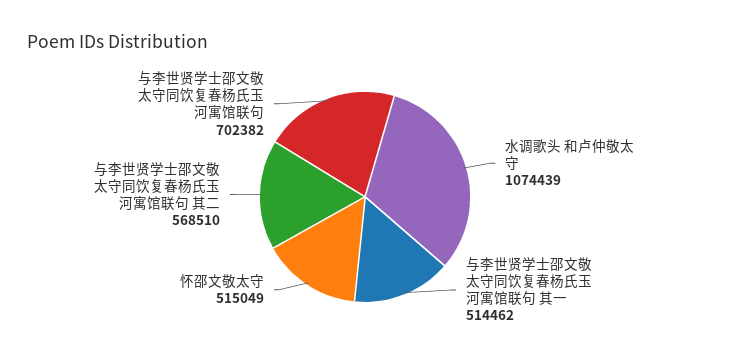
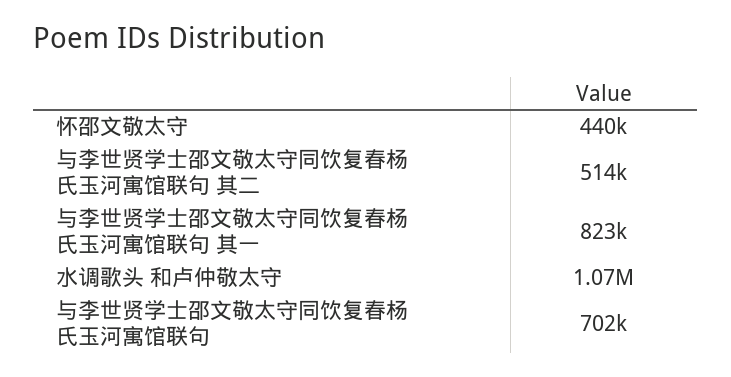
与李世贤学士邵文敬太守同饮复春杨氏玉河寓馆联句 其一: 514462 -> 823000
怀邵文敬太守: 515049 -> 440000
与李世贤学士邵文敬太守同饮复春杨氏玉河寓馆联句 其二: 568510 -> 514000

